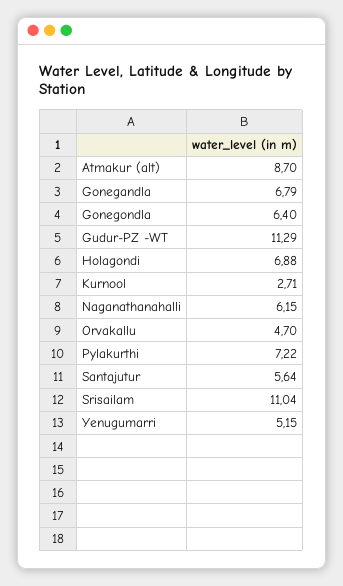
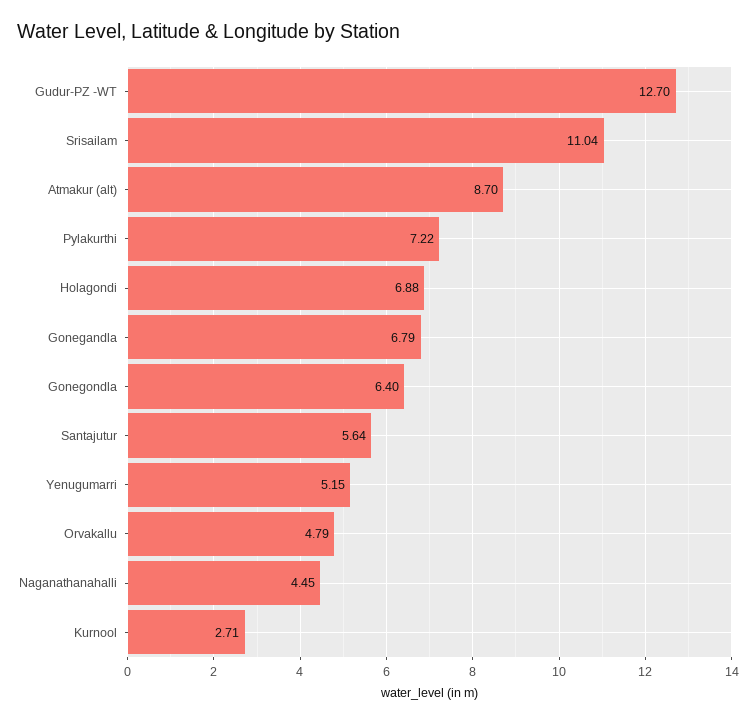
Gudur-PZ -WT: 11.29 -> 12.7
Naganathanahalli: 6.15 -> 4.45
Orvakallu: 4.7 -> 4.79

